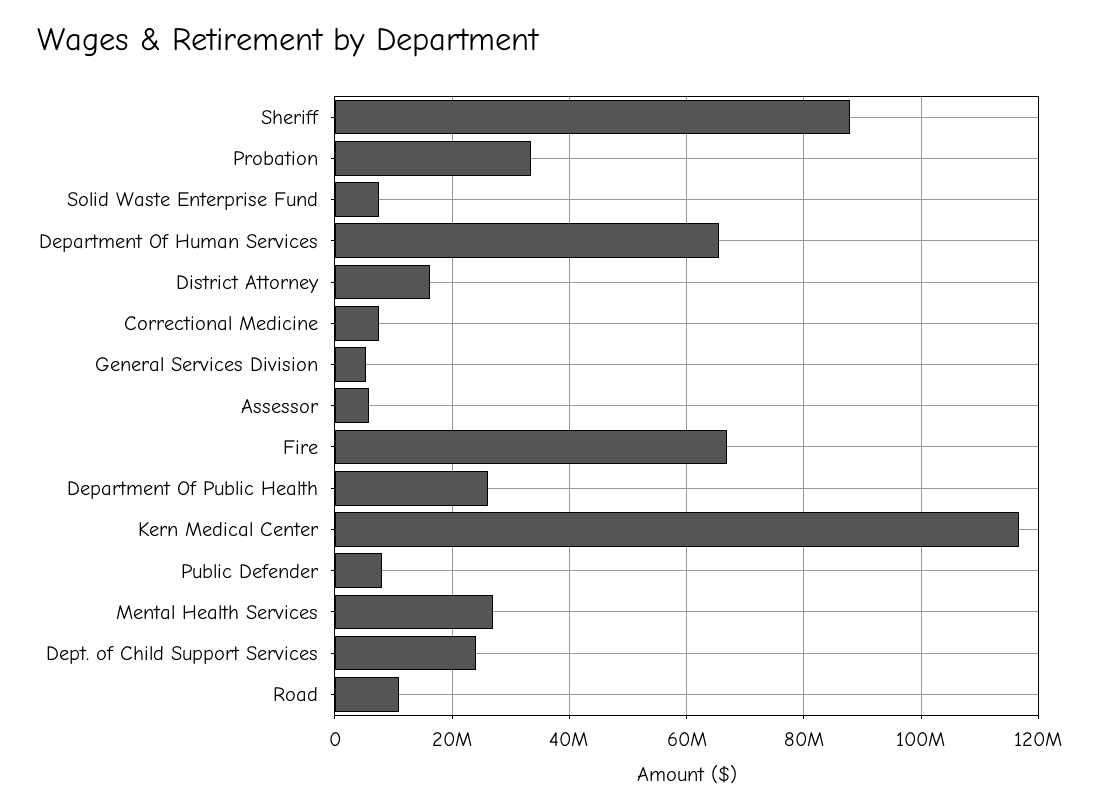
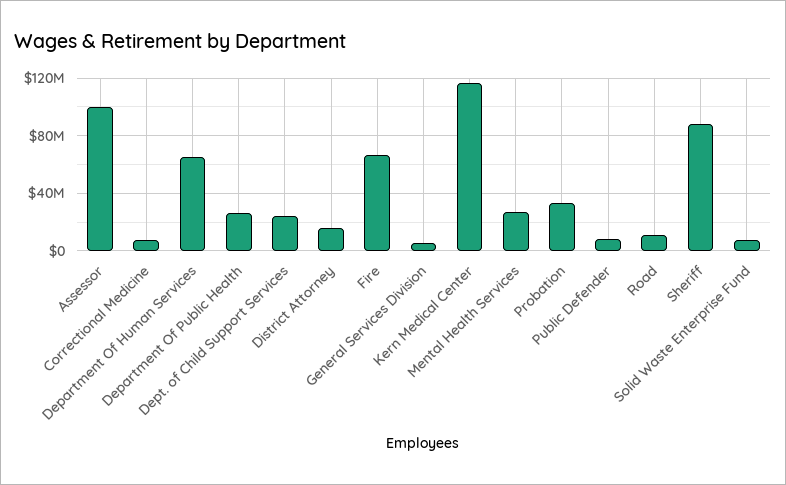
Assessor: 6000000 -> 100000000

